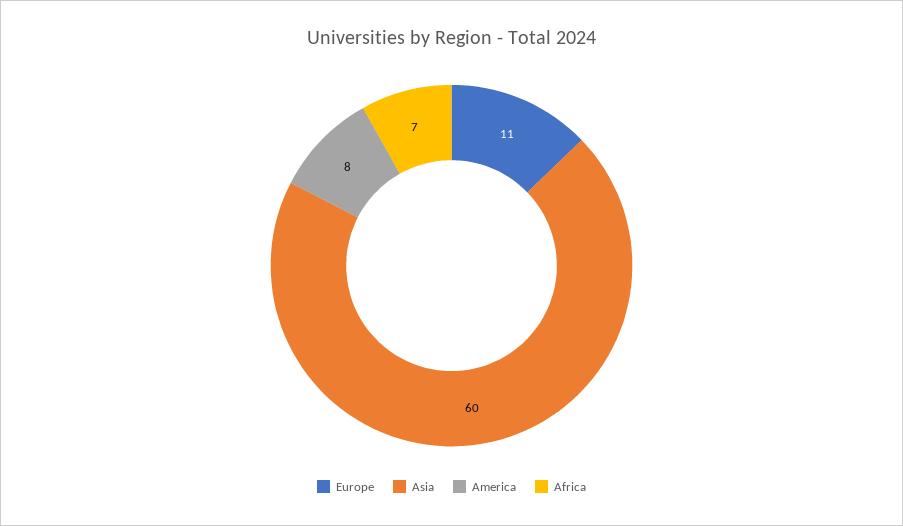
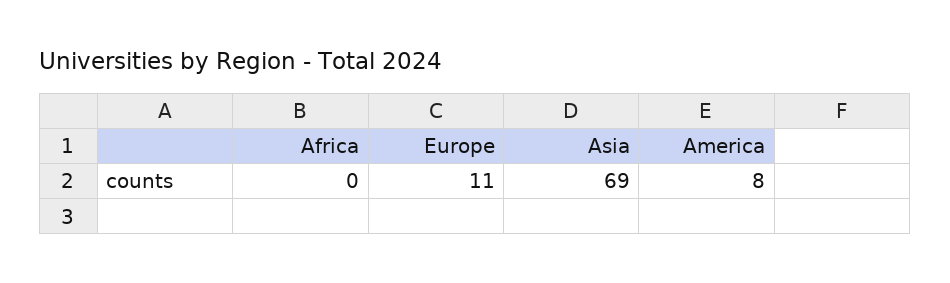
Asia: 60 -> 69
Africa: 7 -> 0

